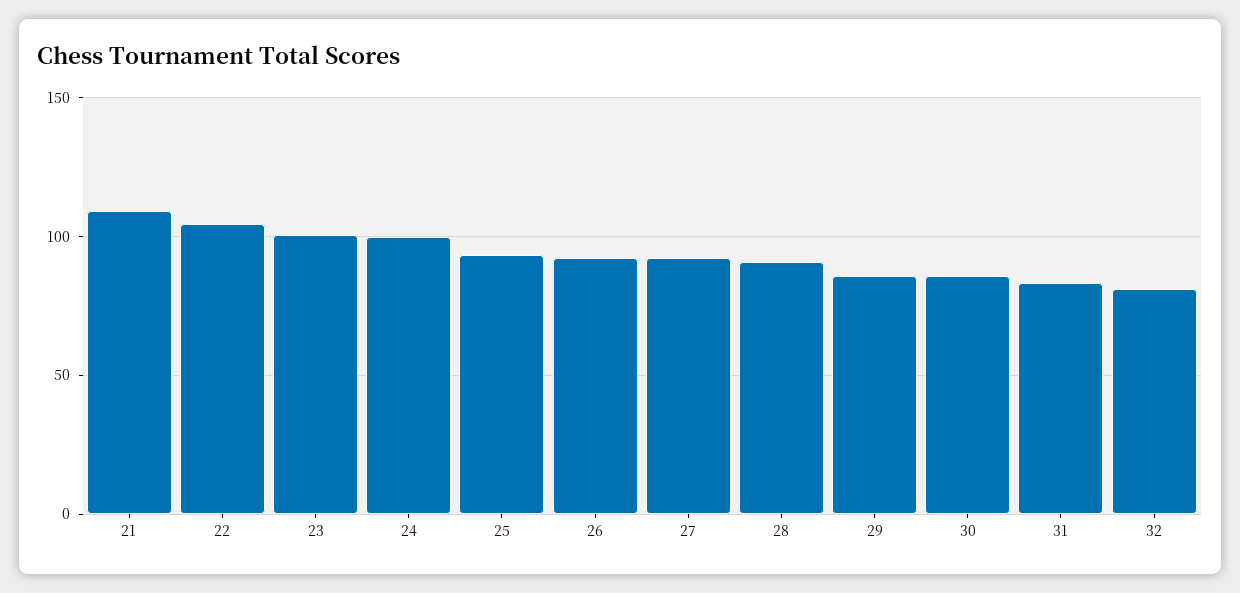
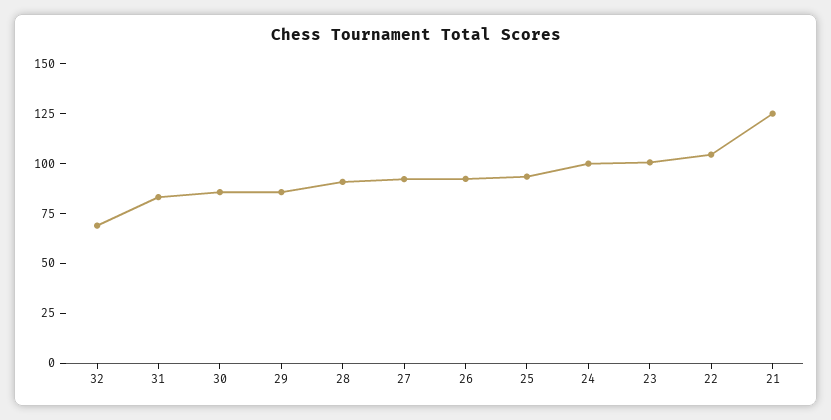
21: 110 -> 125
32: 80 -> 70

